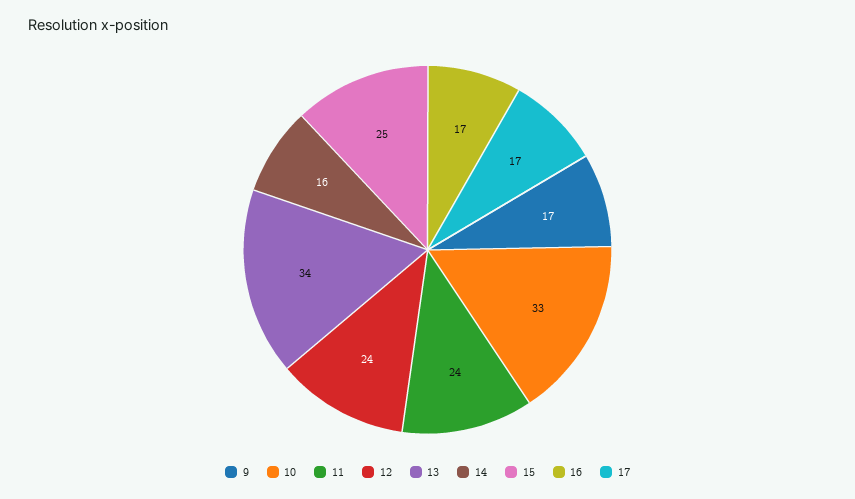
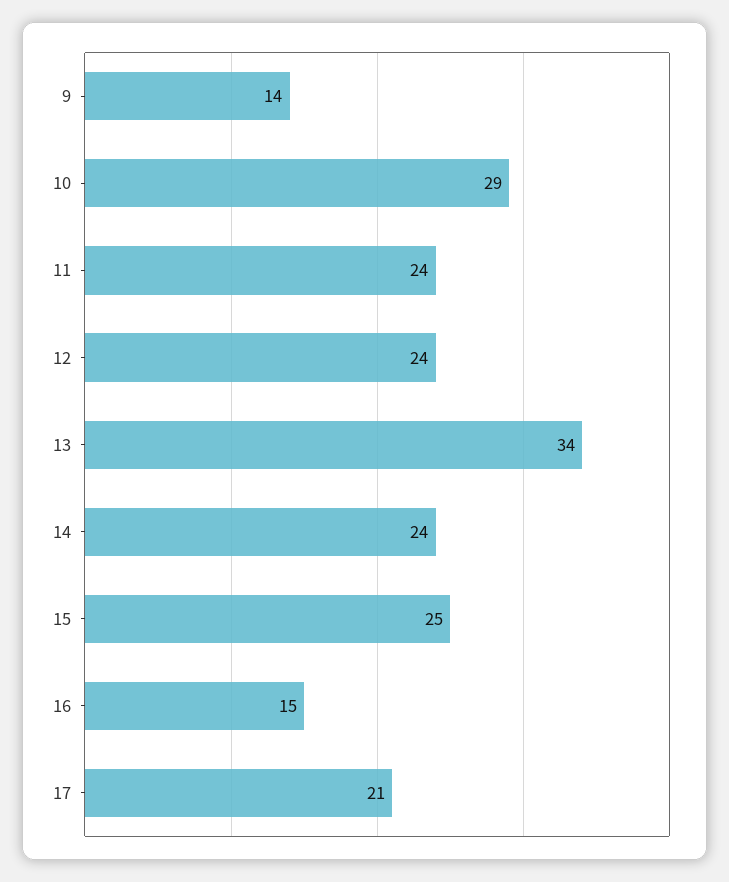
9: 17 -> 14
10: 33 -> 29
14: 16 -> 24
16: 17 -> 15
17: 17 -> 21

